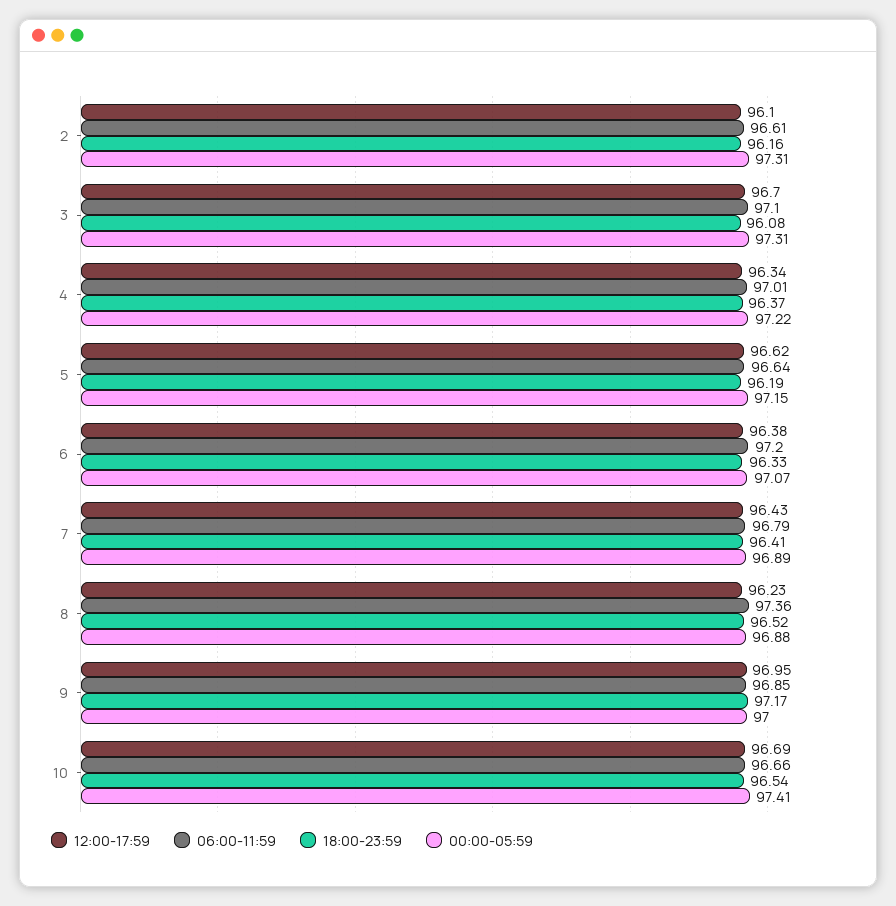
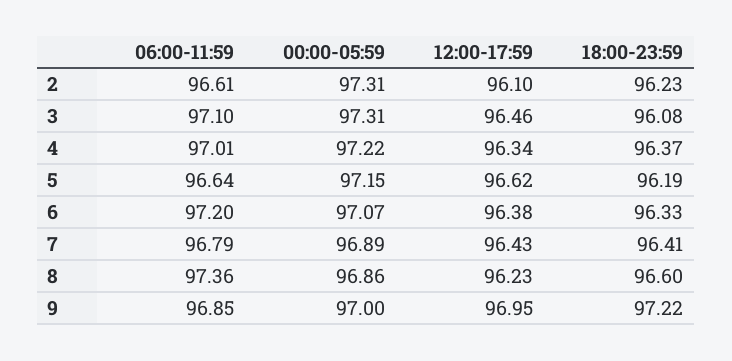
18:00-23:59, 2: 96.16 -> 96.23
12:00-17:59, 3: 96.7 -> 96.46
18:00-23:59, 8: 96.52 -> 96.6
00:00-05:59, 8: 96.88 -> 96.86
18:00-23:59, 9: 97.17 -> 97.22
12:00-17:59, 10: 96.69 -> none
06:00-11:59, 10: 96.66 -> none
18:00-23:59, 10: 96.54 -> none
00:00-05:59, 10: 97.41 -> none

